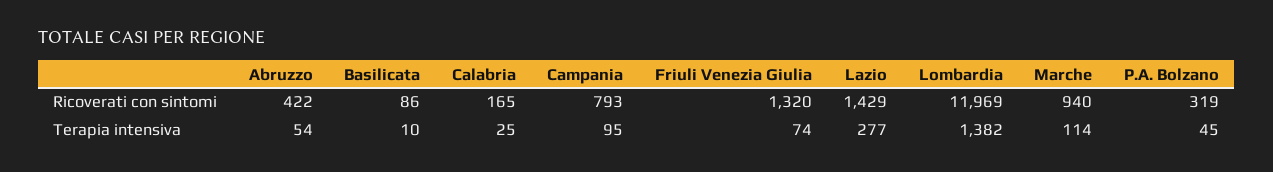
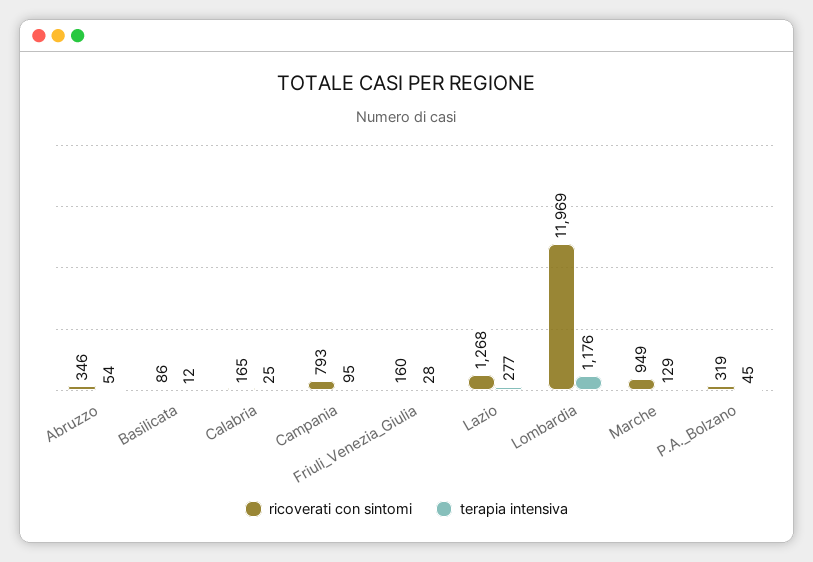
Ricoverati con sintomi, Abruzzo: 422 -> 346
Ricoverati con sintomi, Friuli Venezia Giulia: 1320 -> 160
Ricoverati con sintomi, Lazio: 1429 -> 1268
Ricoverati con sintomi, Marche: 940 -> 949
Terapia intensiva, Basilicata: 10 -> 12
Terapia intensiva, Friuli Venezia Giulia: 74 -> 28
Terapia intensiva, Lombardia: 1382 -> 1176
Terapia intensiva, Marche: 114 -> 129

